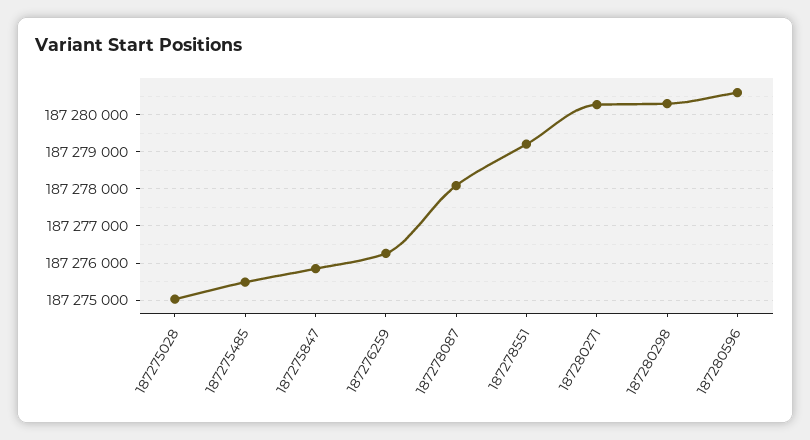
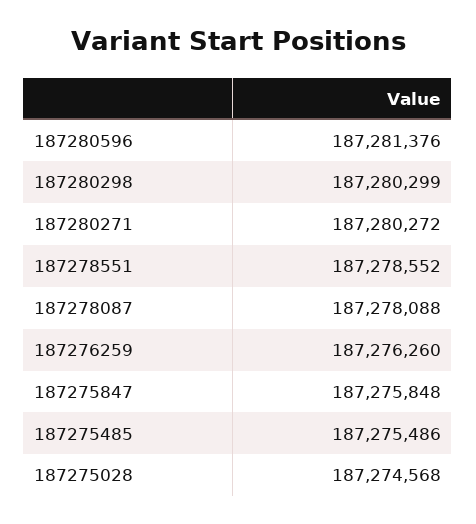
187275028: 187275000 -> 187274568
187278551: 187279200 -> 187278552
187280596: 187280600 -> 187281376

